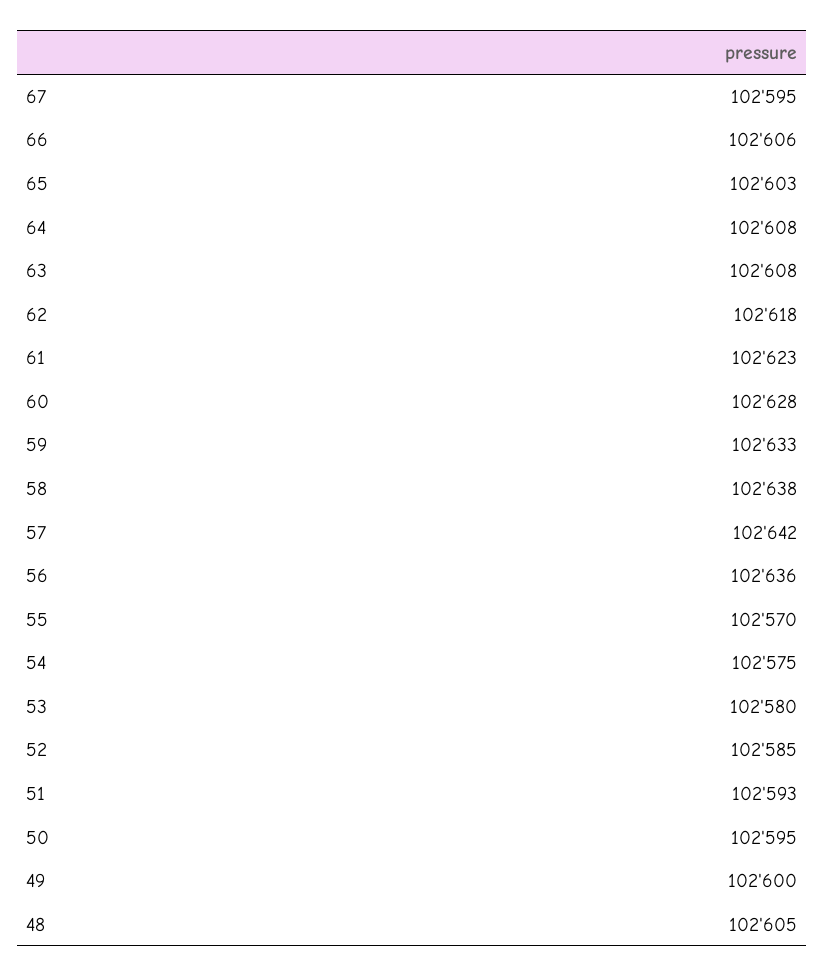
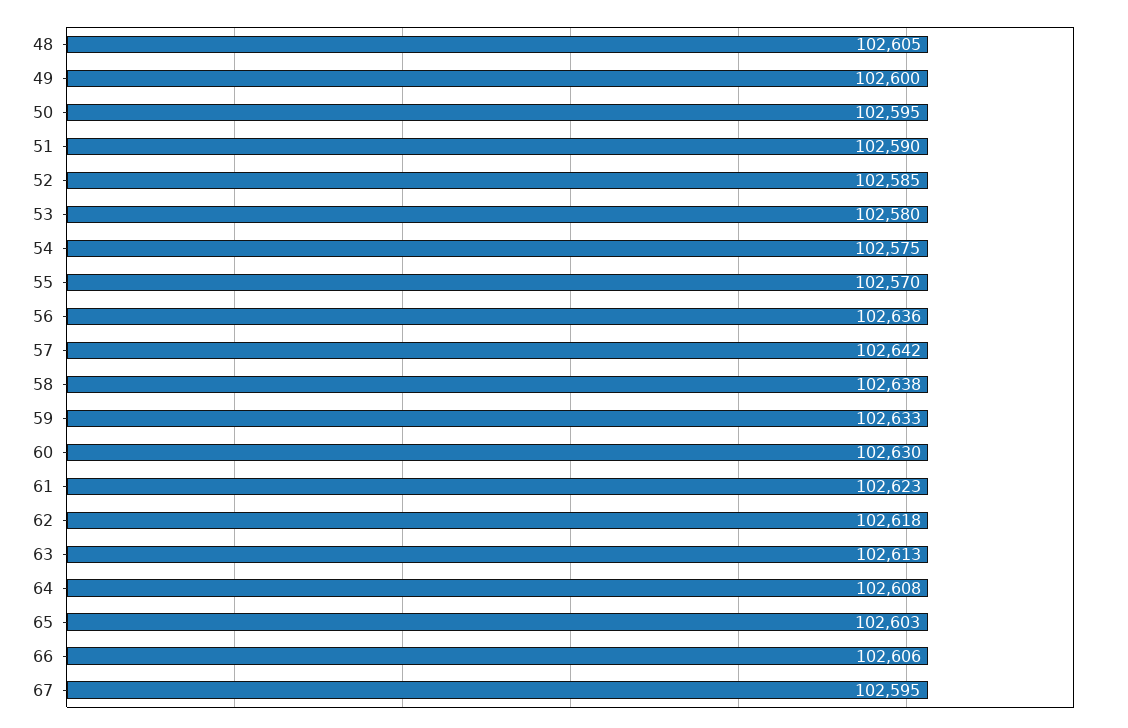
63: 102608 -> 102613
60: 102628 -> 102630
51: 102593 -> 102590

